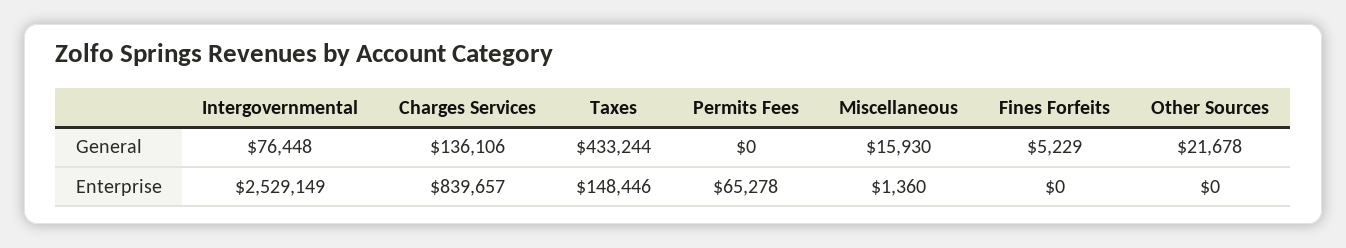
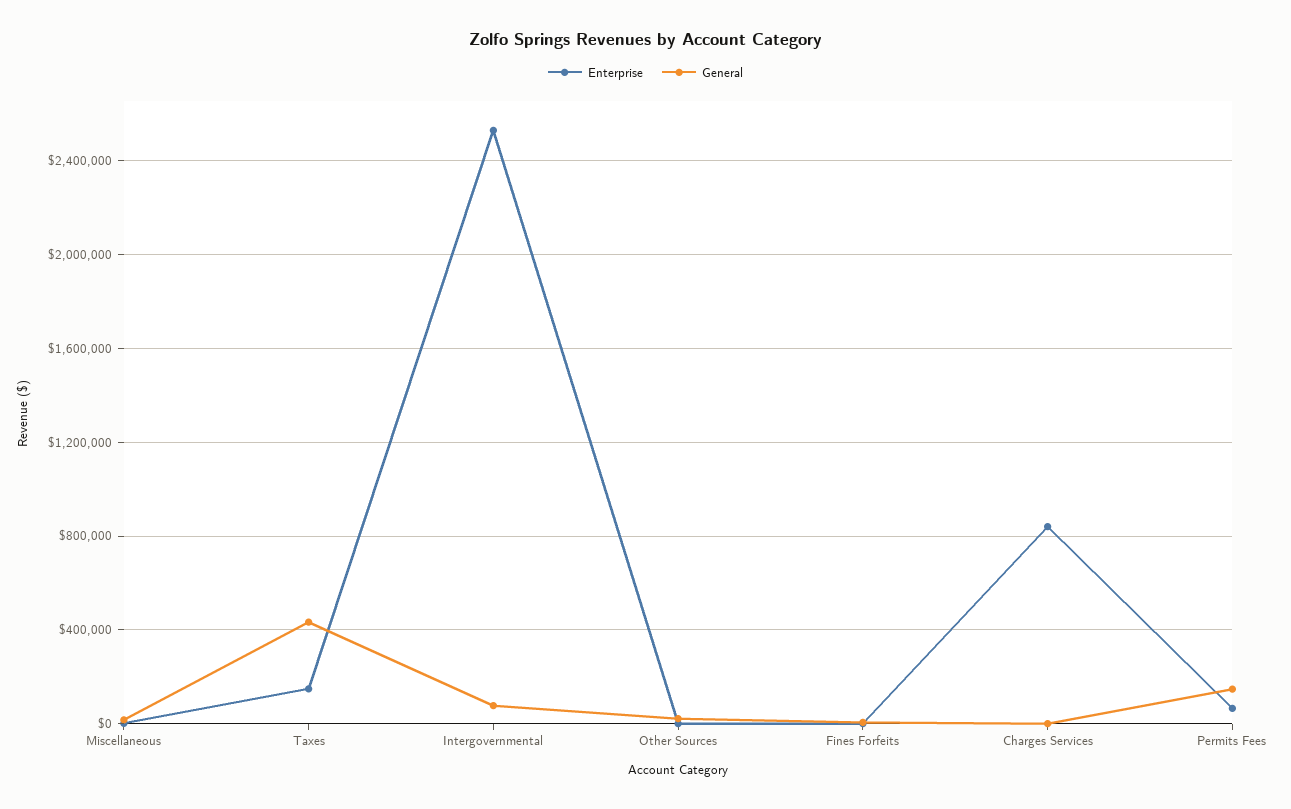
General, Charges Services: 136106 -> 0
General, Permits Fees: 0 -> 150000

